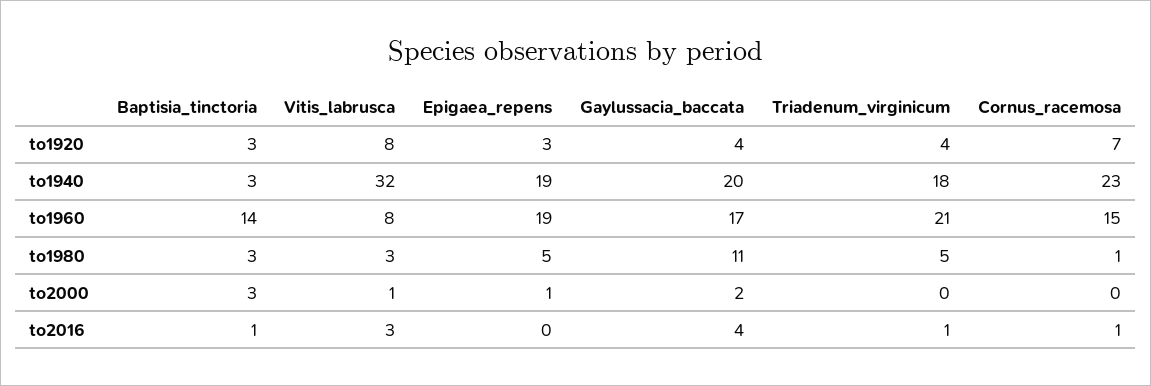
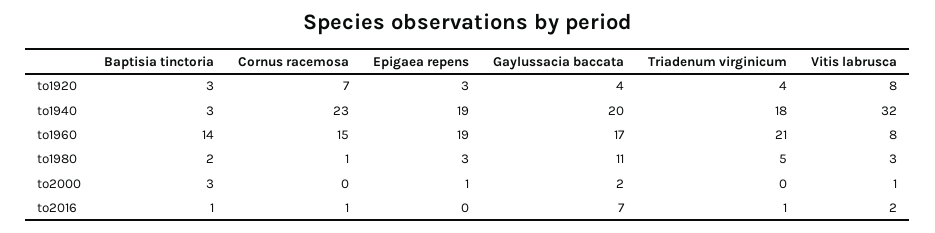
Baptisia_tinctoria, to1980: 3 -> 2
Epigaea_repens, to1980: 5 -> 3
Vitis_labrusca, to2016: 3 -> 2
Gaylussacia_baccata, to2016: 4 -> 7

